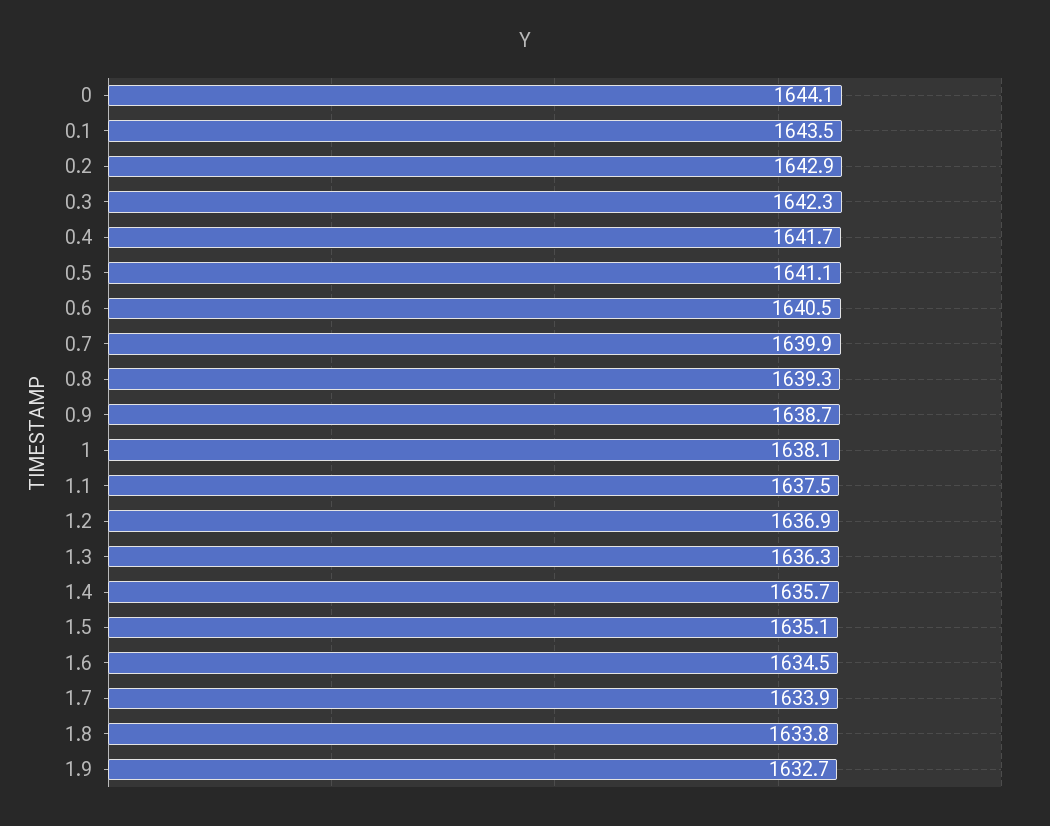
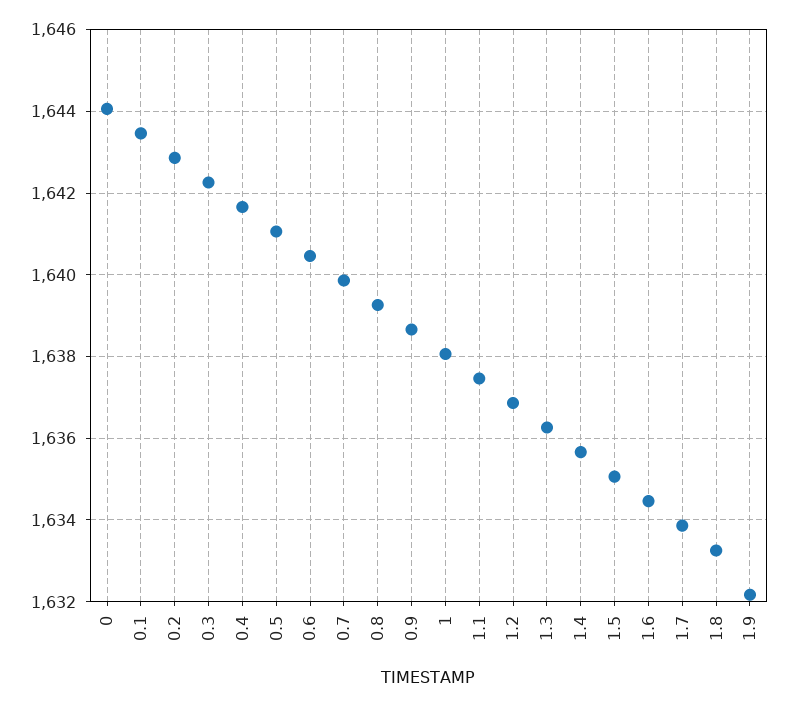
1.8: 1633.8 -> 1633.2
1.9: 1632.7 -> 1632.2

